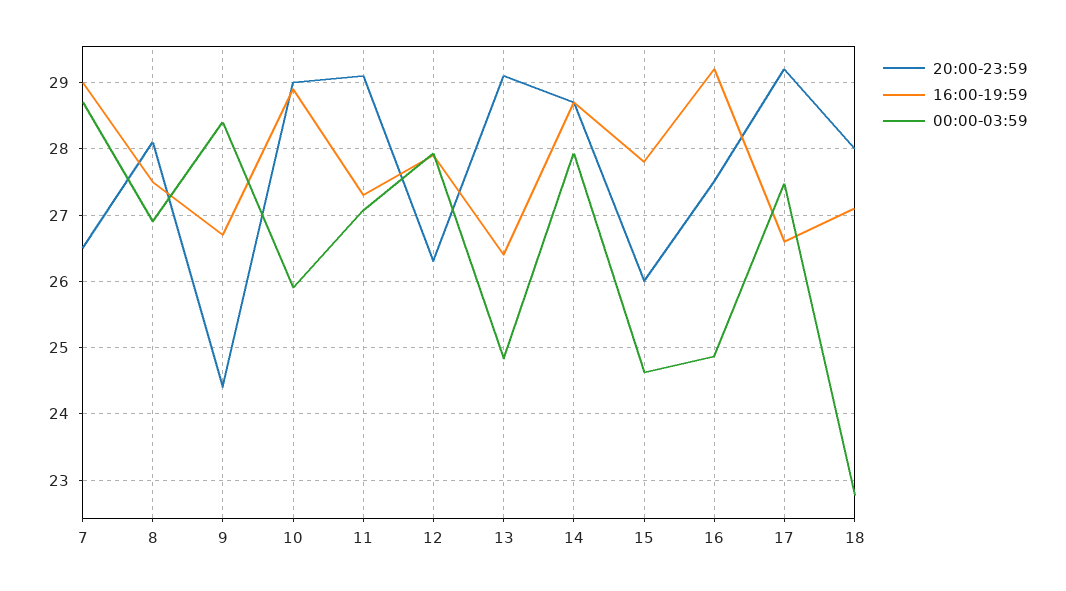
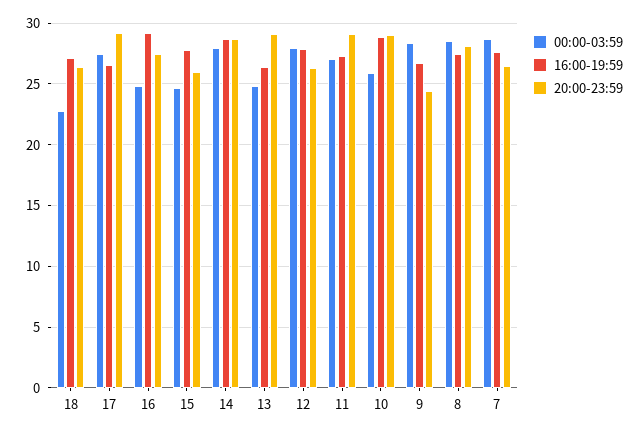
16:00-19:59, 7: 29 -> 27.5
00:00-03:59, 8: 26.9 -> 28.5
20:00-23:59, 18: 28 -> 26.5

